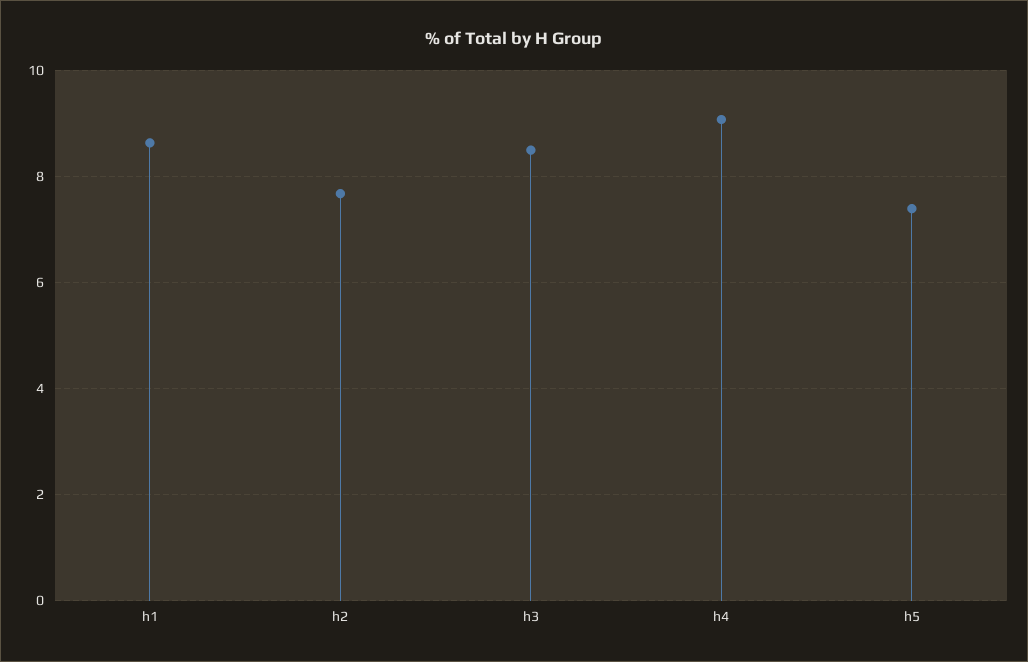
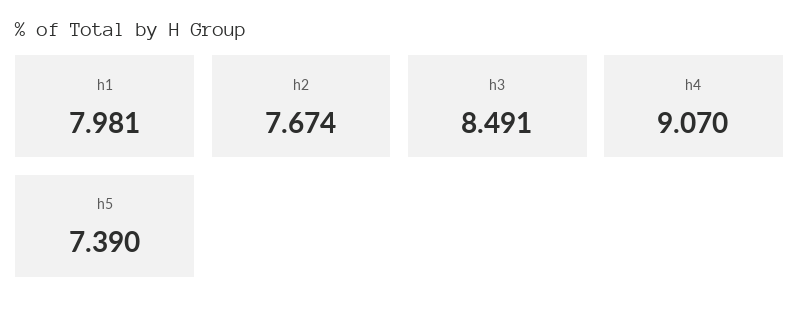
h1: 8.6 -> 7.981

